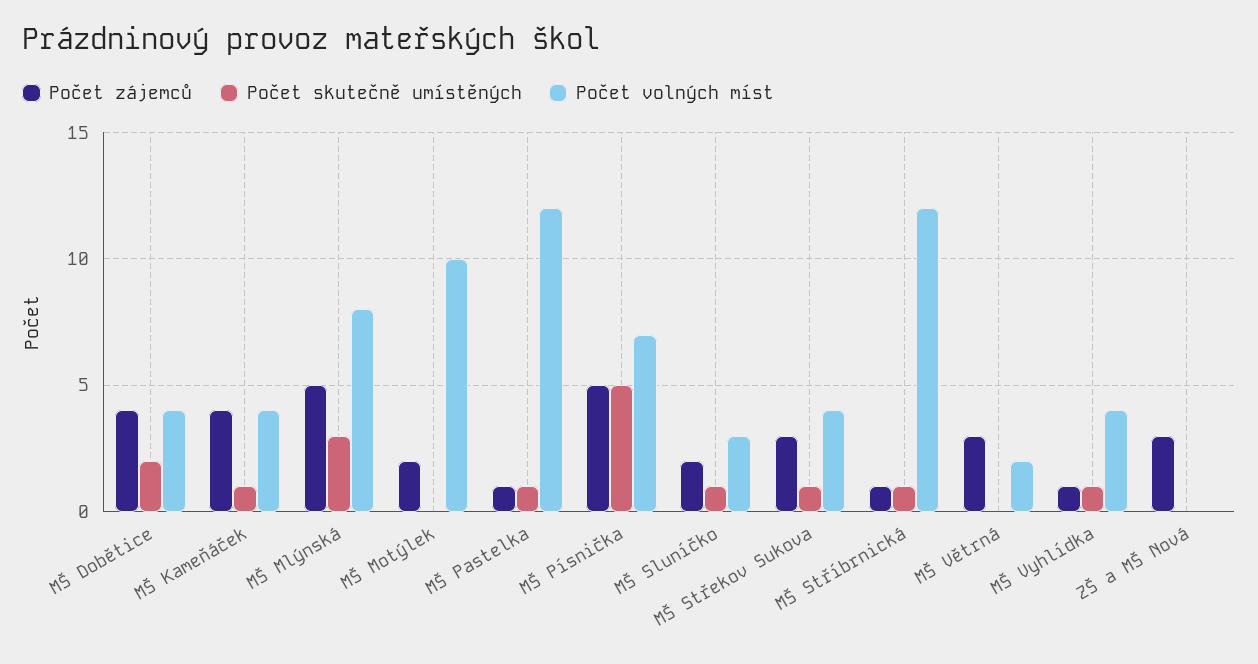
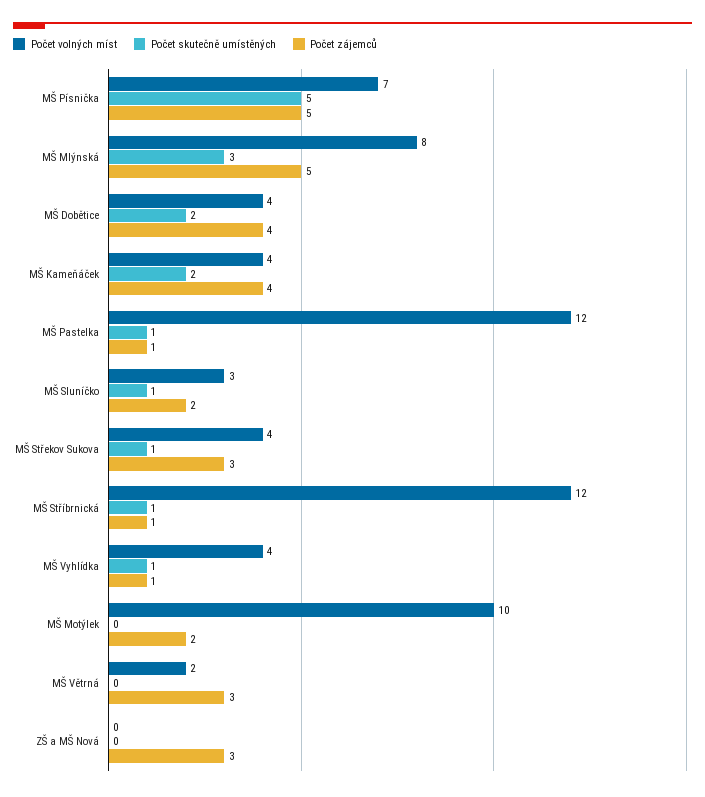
Počet skutečně umístěných, MŠ Kameňáček: 1 -> 2

